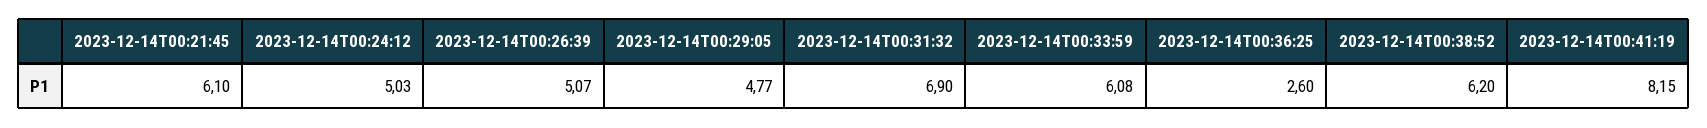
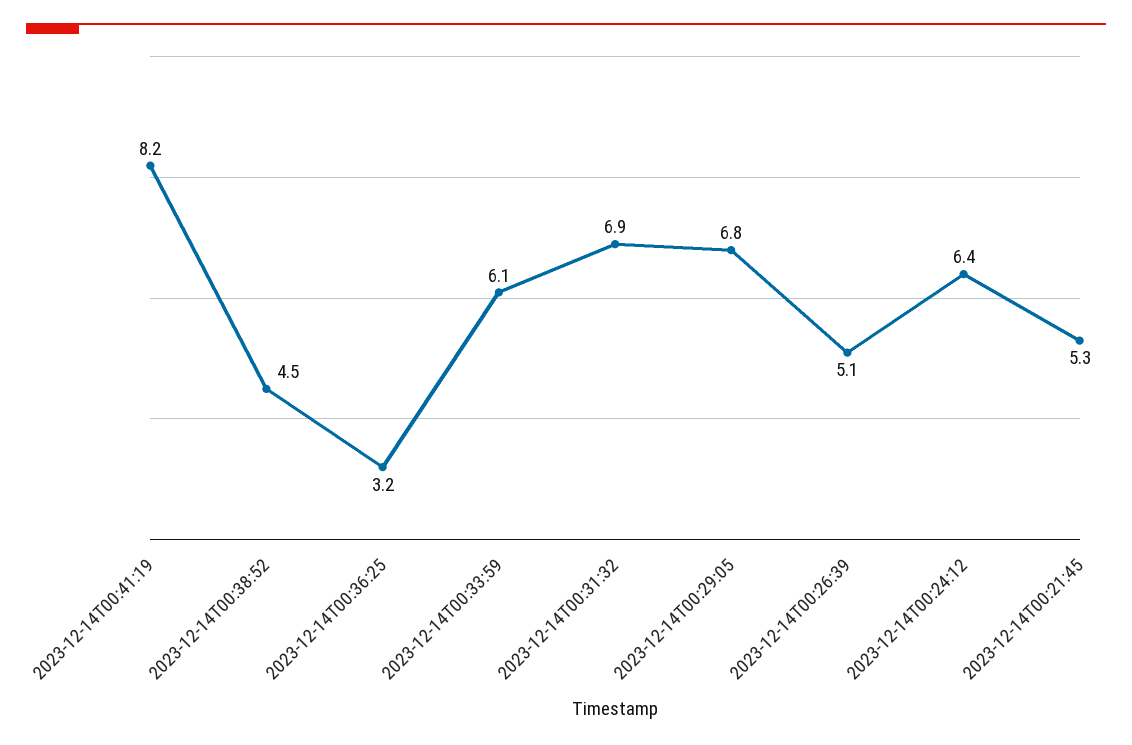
2023-12-14T00:21:45: 6.1 -> 5.3
2023-12-14T00:24:12: 5.03 -> 6.4
2023-12-14T00:29:05: 4.77 -> 6.8
2023-12-14T00:36:25: 2.6 -> 3.2
2023-12-14T00:38:52: 6.2 -> 4.5

